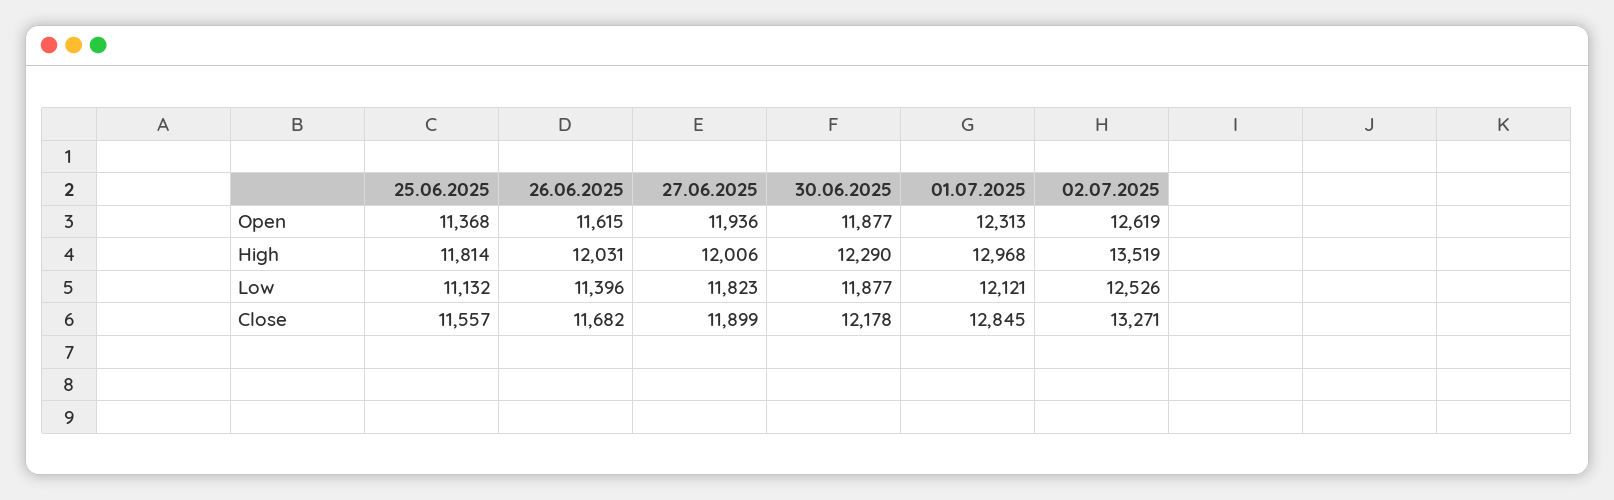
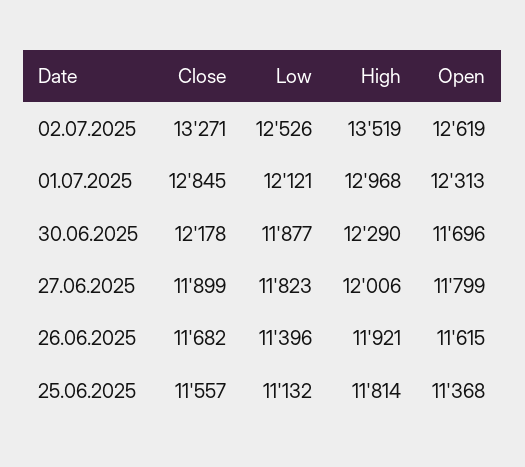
27.06.2025, Open: 11936 -> 11799
30.06.2025, Open: 11877 -> 11696
26.06.2025, High: 12031 -> 11921

